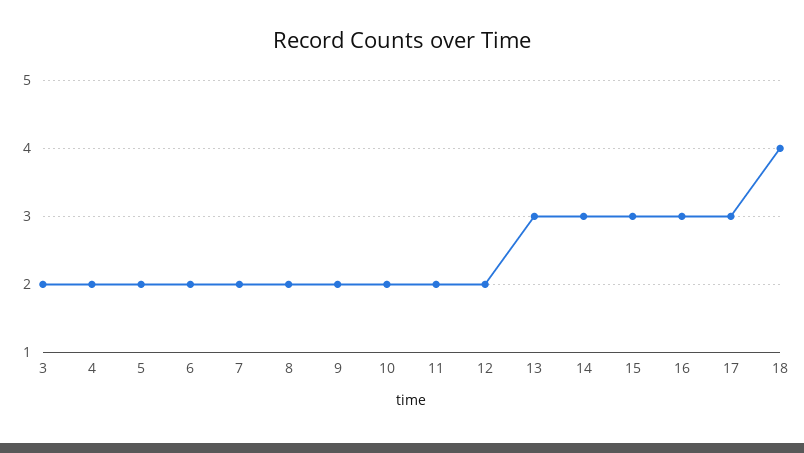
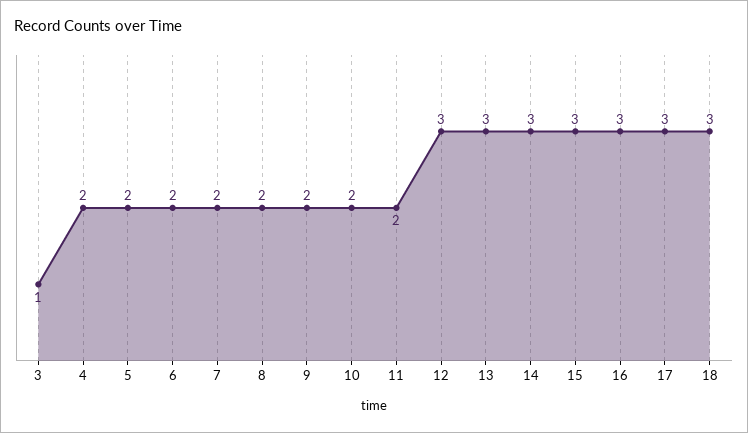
3: 2 -> 1
12: 2 -> 3
18: 4 -> 3

